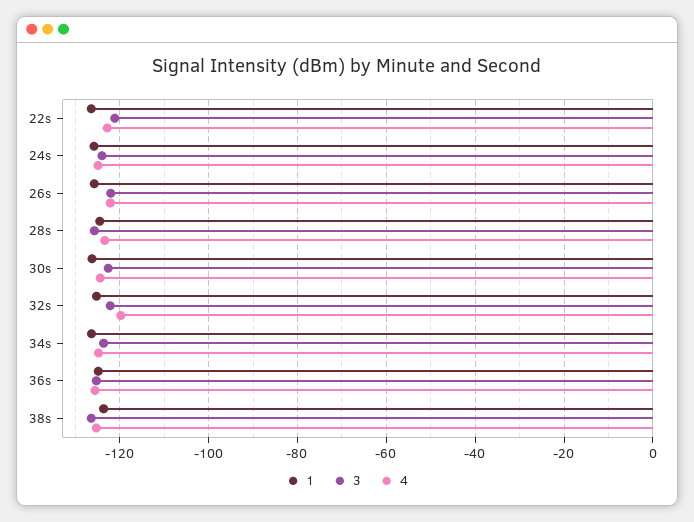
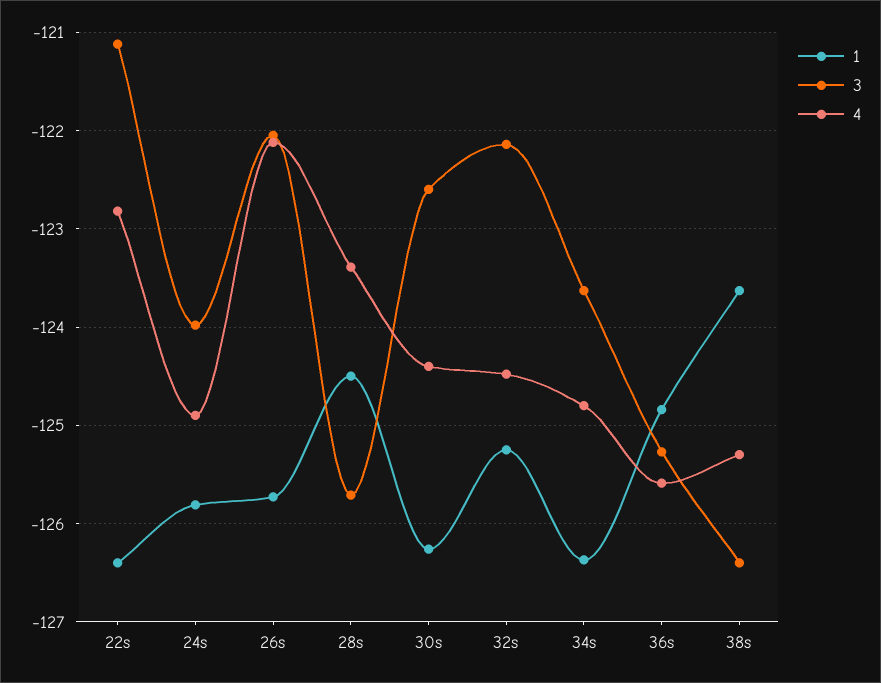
4, 32s: -120 -> -124.5

